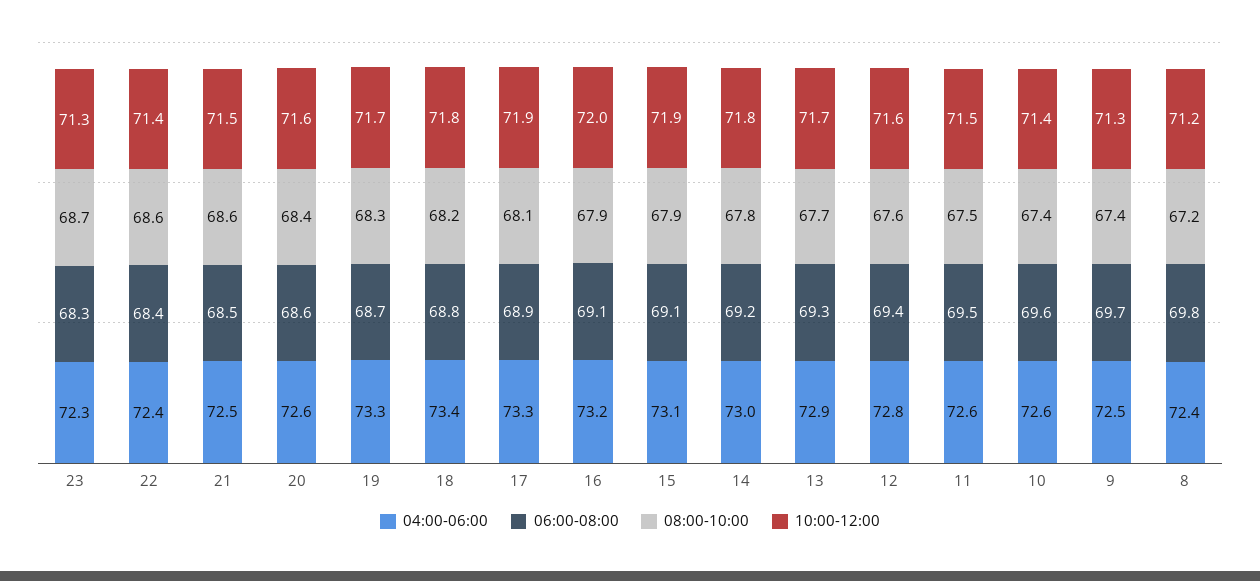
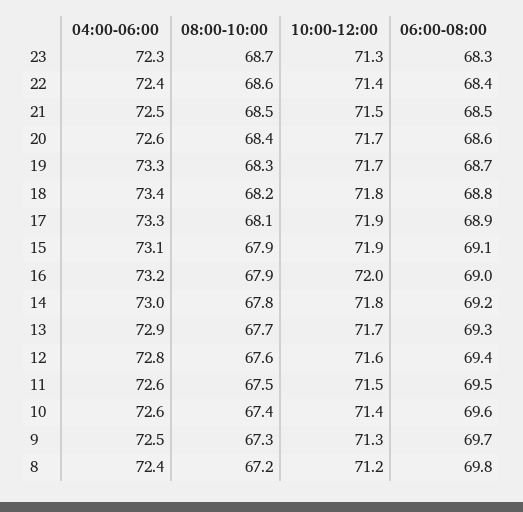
08:00-10:00, 21: 68.6 -> 68.5
10:00-12:00, 20: 71.6 -> 71.7
06:00-08:00, 16: 69.1 -> 69
08:00-10:00, 9: 67.4 -> 67.3

